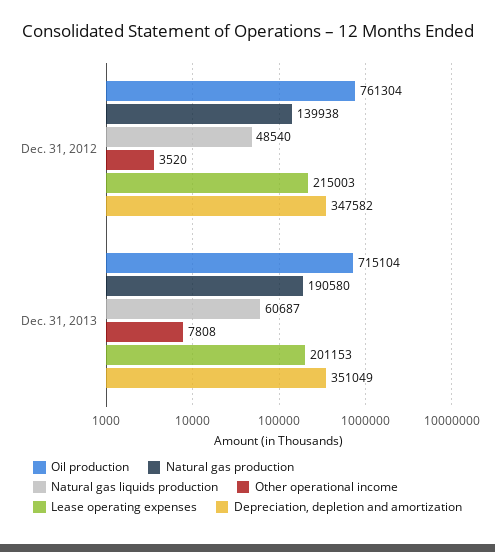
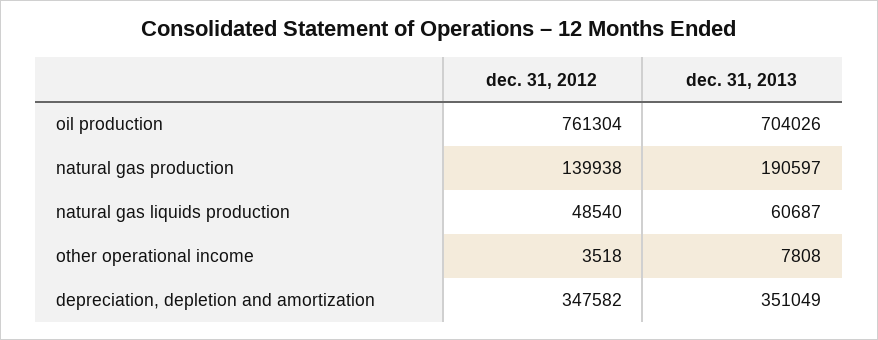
Other operational income, Dec. 31, 2012: 3520 -> 3518
Lease operating expenses, Dec. 31, 2012: 215003 -> none
Oil production, Dec. 31, 2013: 715104 -> 704026
Natural gas production, Dec. 31, 2013: 190580 -> 190597
Lease operating expenses, Dec. 31, 2013: 201153 -> none

